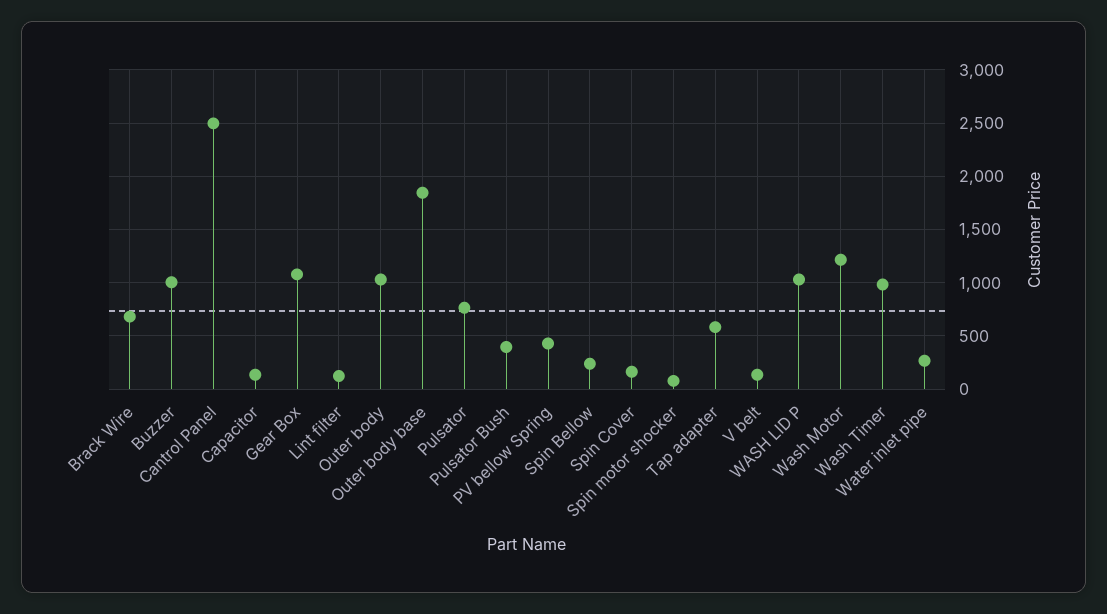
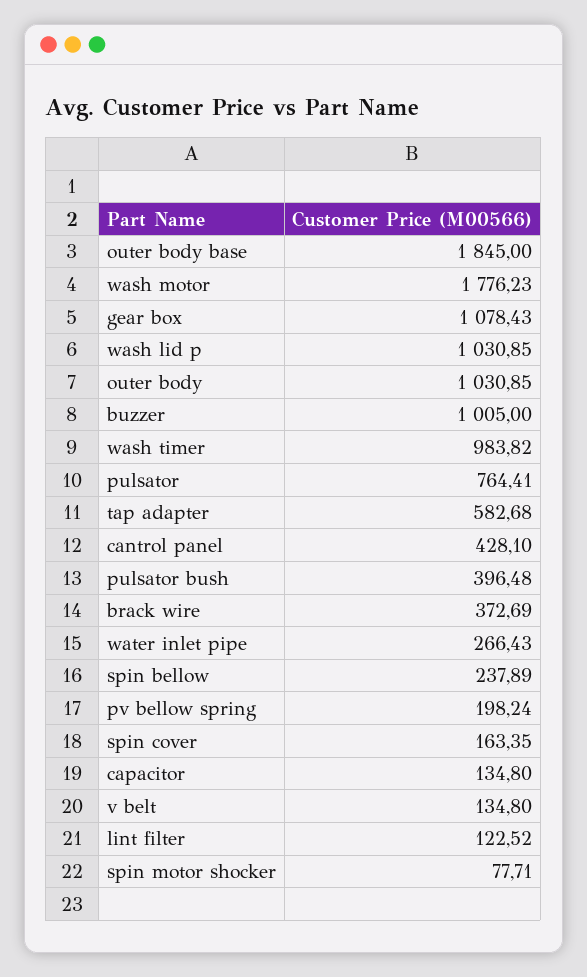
Brack Wire: 700 -> 372.69
Cantrol Panel: 2500 -> 428.1
PV bellow Spring: 400 -> 198.24
Wash Motor: 1200 -> 1776.23

